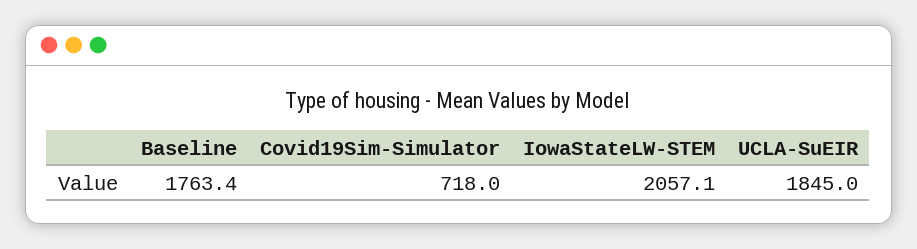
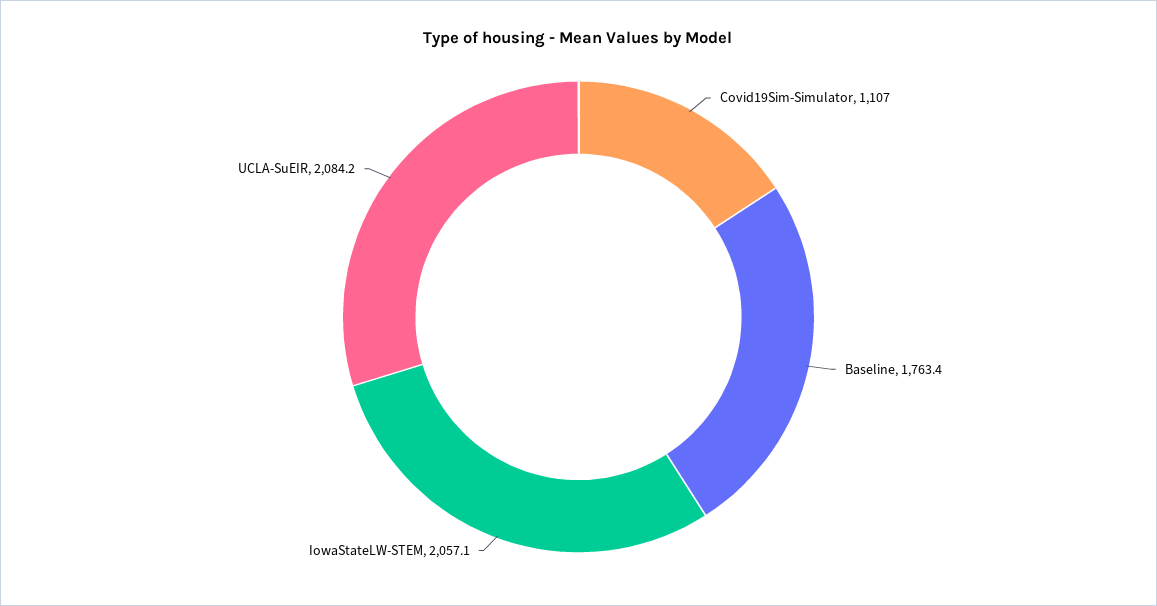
Covid19Sim-Simulator: 718 -> 1107
UCLA-SuEIR: 1845 -> 2084.2

